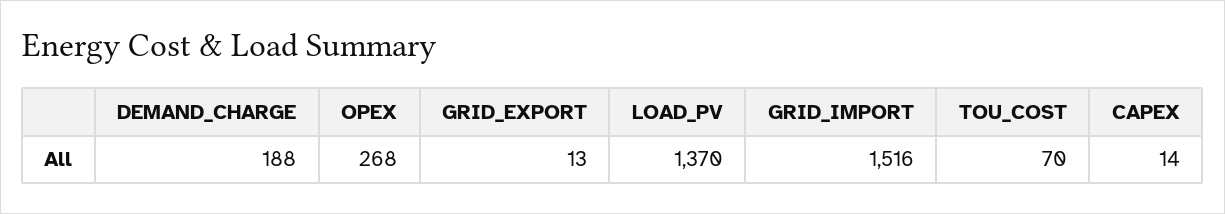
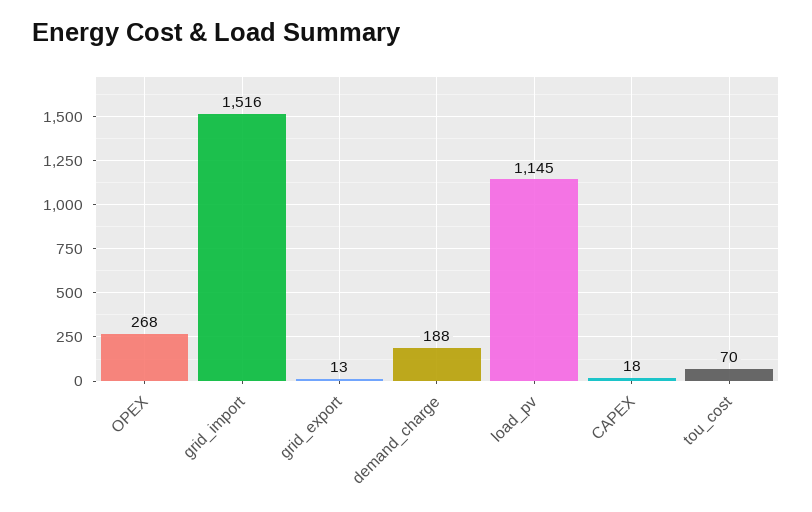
LOAD_PV: 1370 -> 1145
CAPEX: 14 -> 18

